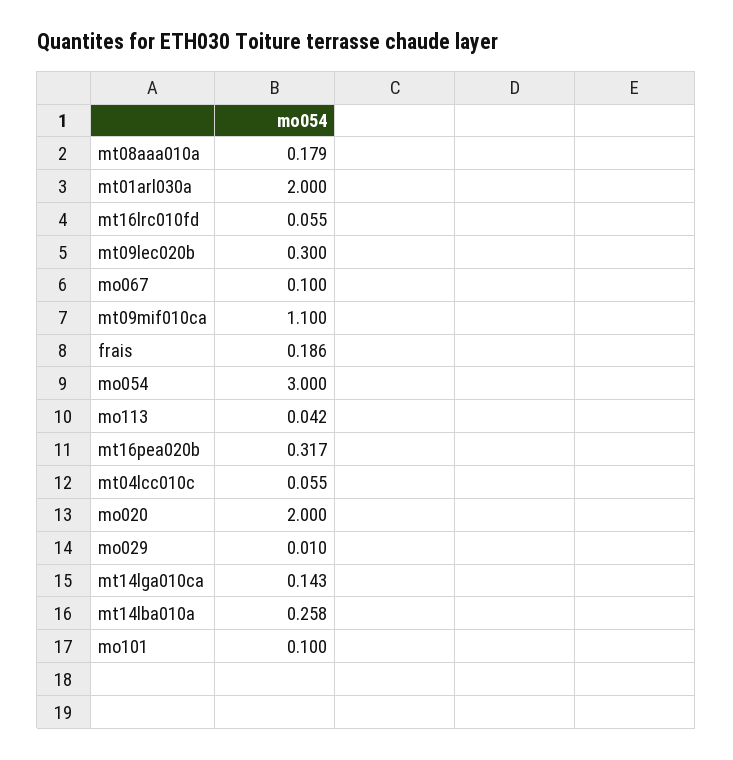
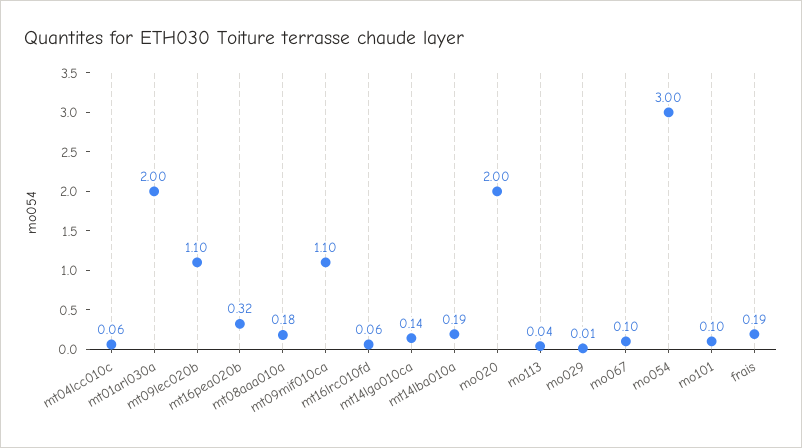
mt09lec020b: 0.3 -> 1.1
mt14lba010a: 0.258 -> 0.19

